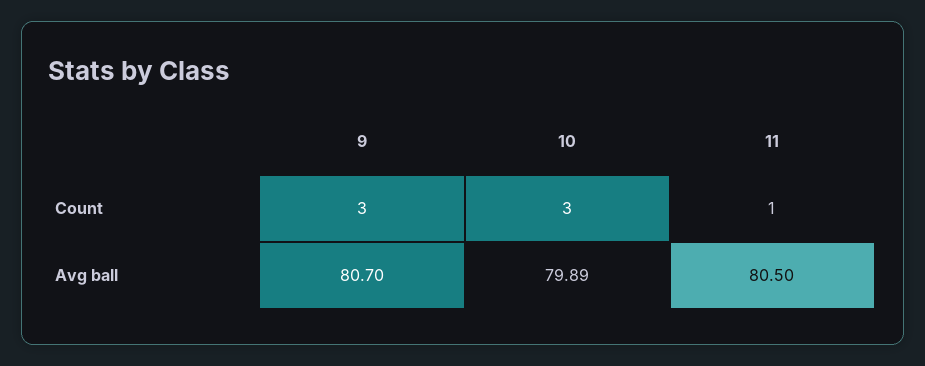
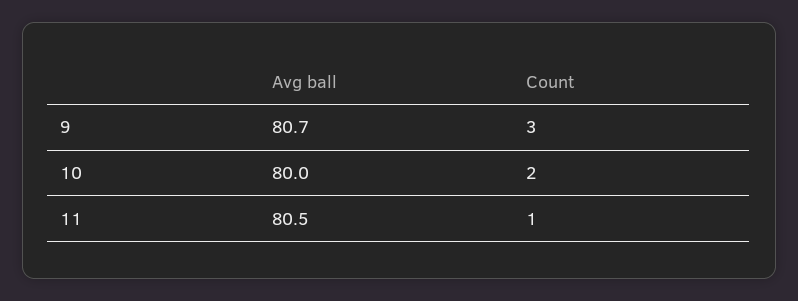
10, Count: 3 -> 2
10, Avg ball: 79.89 -> 80

